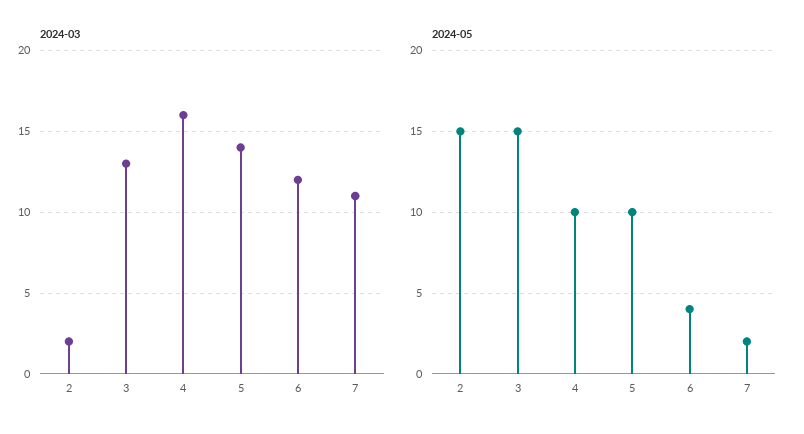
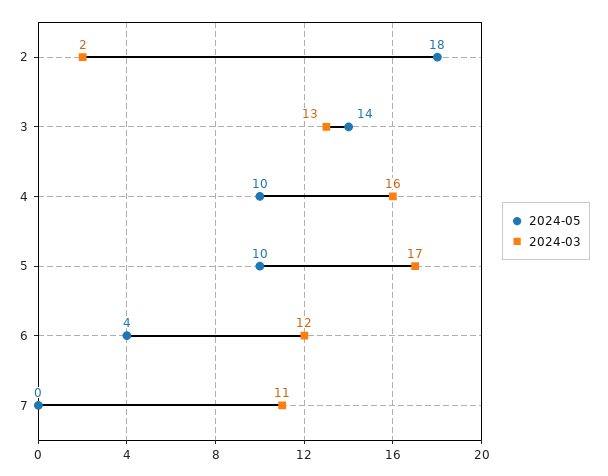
2024-03, 5: 14 -> 17
2024-05, 2: 15 -> 18
2024-05, 3: 15 -> 14
2024-05, 7: 2 -> 0

